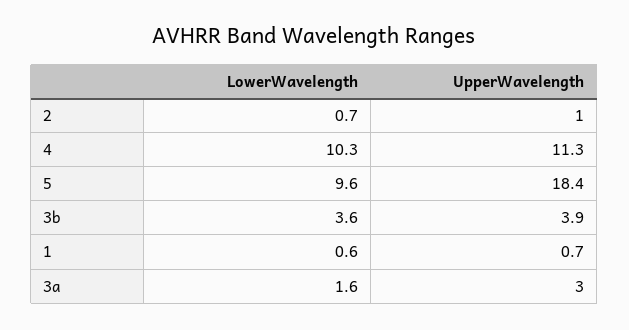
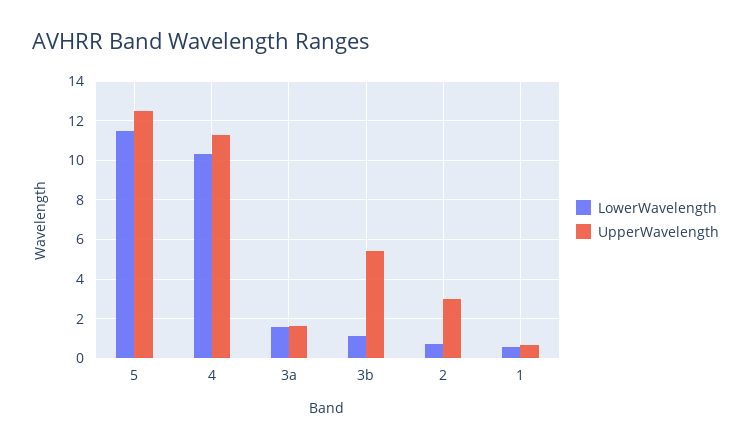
UpperWavelength, 2: 1 -> 3
LowerWavelength, 5: 9.6 -> 11.5
UpperWavelength, 5: 18.4 -> 12.5
LowerWavelength, 3b: 3.6 -> 1
UpperWavelength, 3b: 3.9 -> 5.5
UpperWavelength, 3a: 3 -> 1.5

